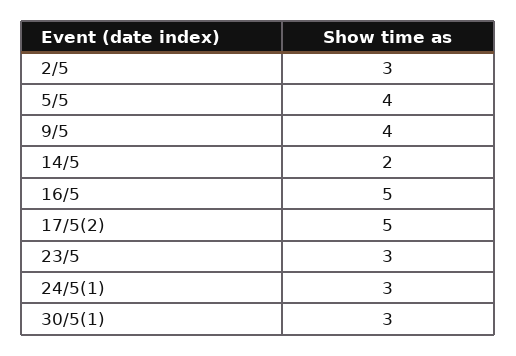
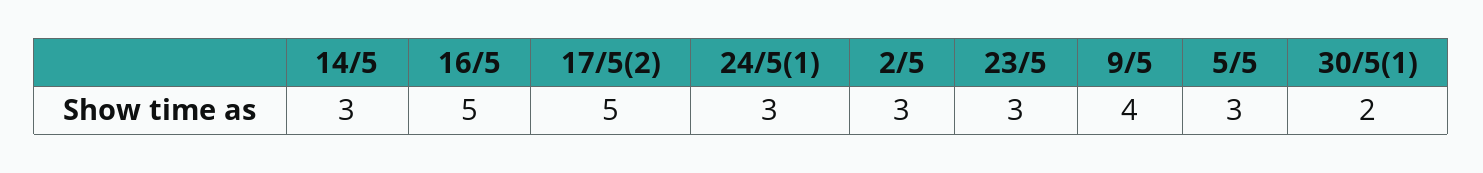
5/5: 4 -> 3
14/5: 2 -> 3
30/5(1): 3 -> 2

